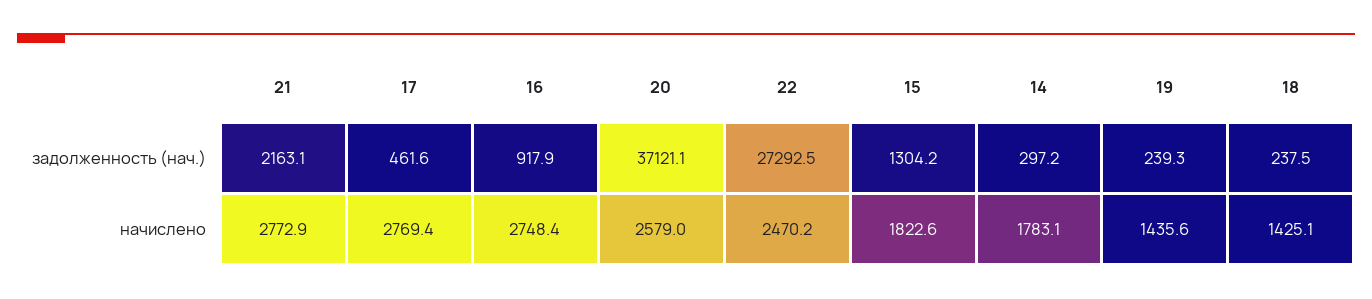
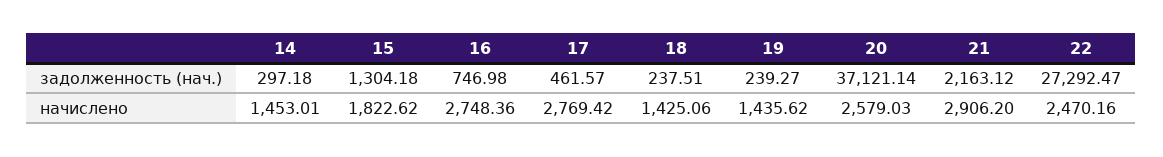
16, задолженность (нач.): 917.9 -> 746.98
21, начислено: 2772.9 -> 2906.2
14, начислено: 1783.1 -> 1453.01

